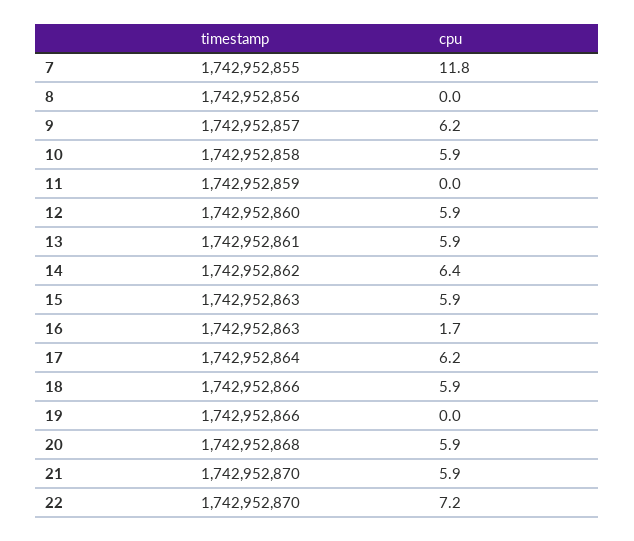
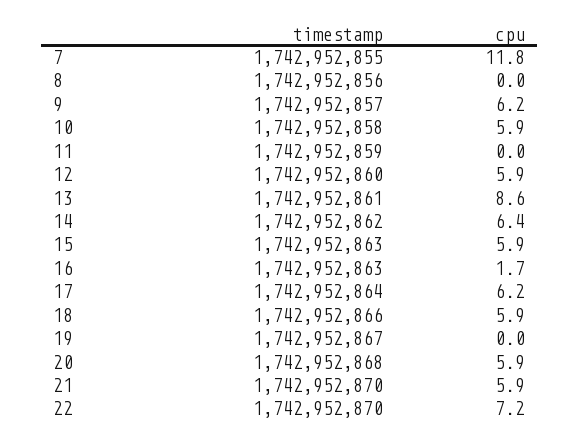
cpu, 13: 5.9 -> 8.6
timestamp, 19: 1742952866 -> 1742952867

